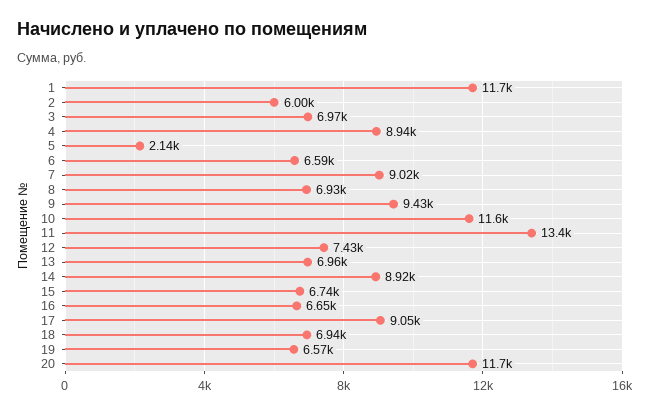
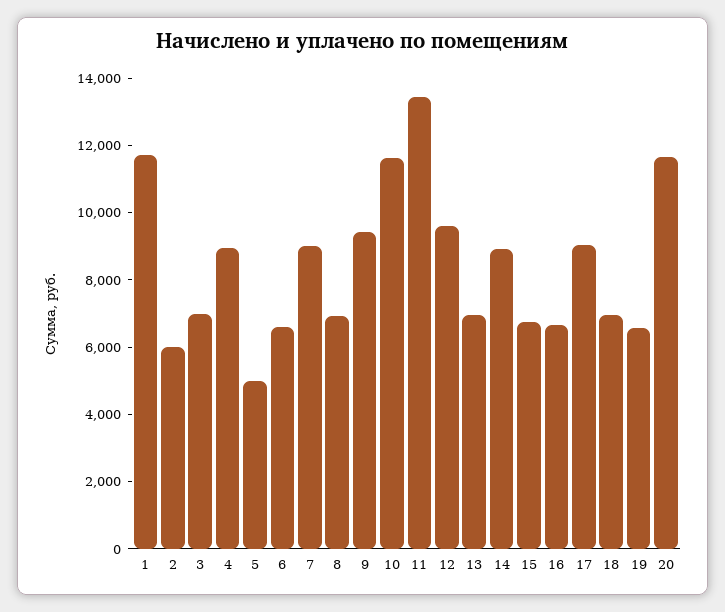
5: 2140 -> 5000
12: 7430 -> 9500

